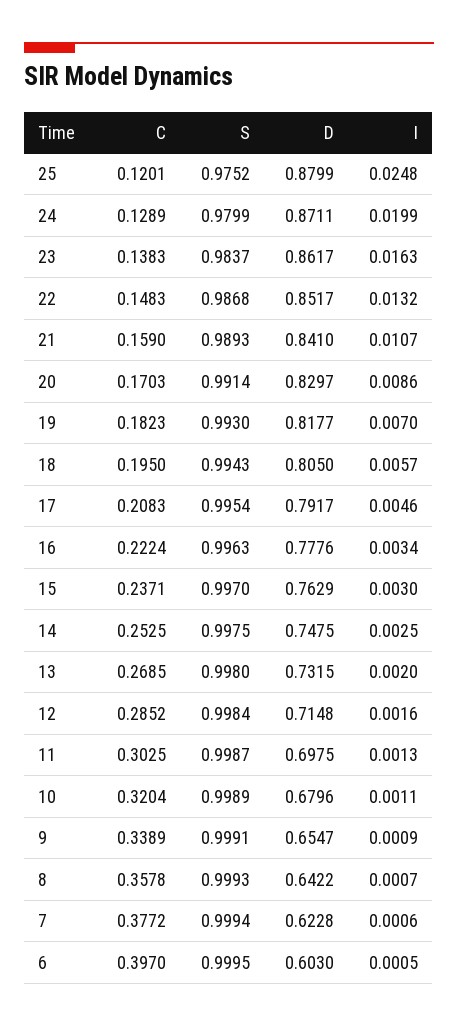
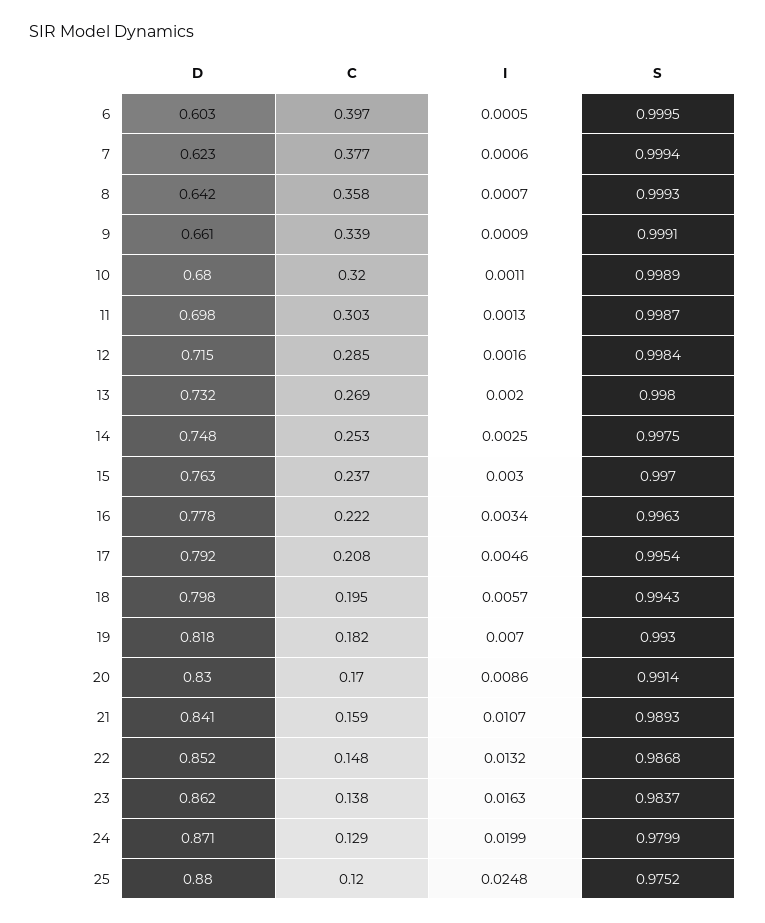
D, 18: 0.805 -> 0.798
D, 9: 0.6547 -> 0.661

